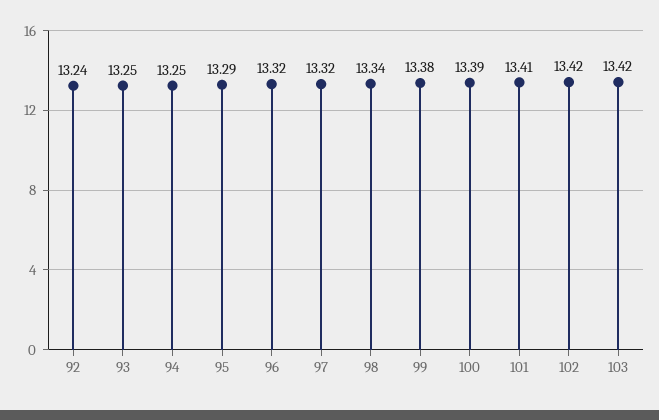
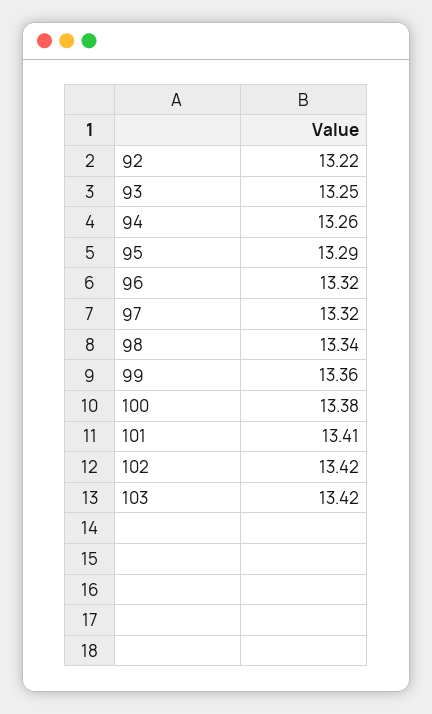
92: 13.24 -> 13.22
94: 13.25 -> 13.26
99: 13.38 -> 13.36
100: 13.39 -> 13.38

